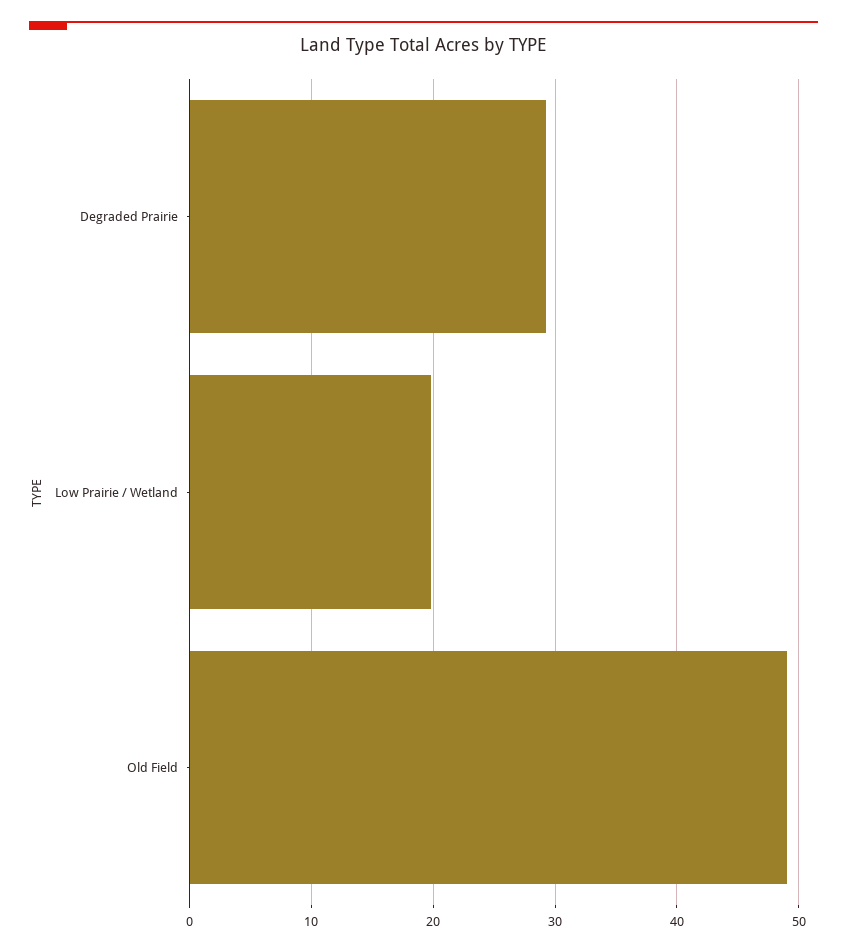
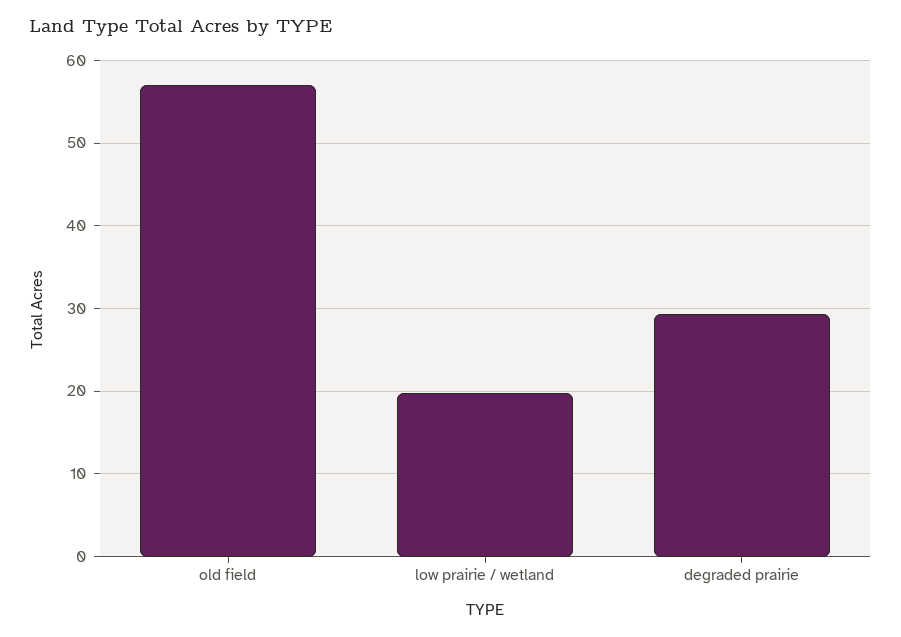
Old Field: 49 -> 57

